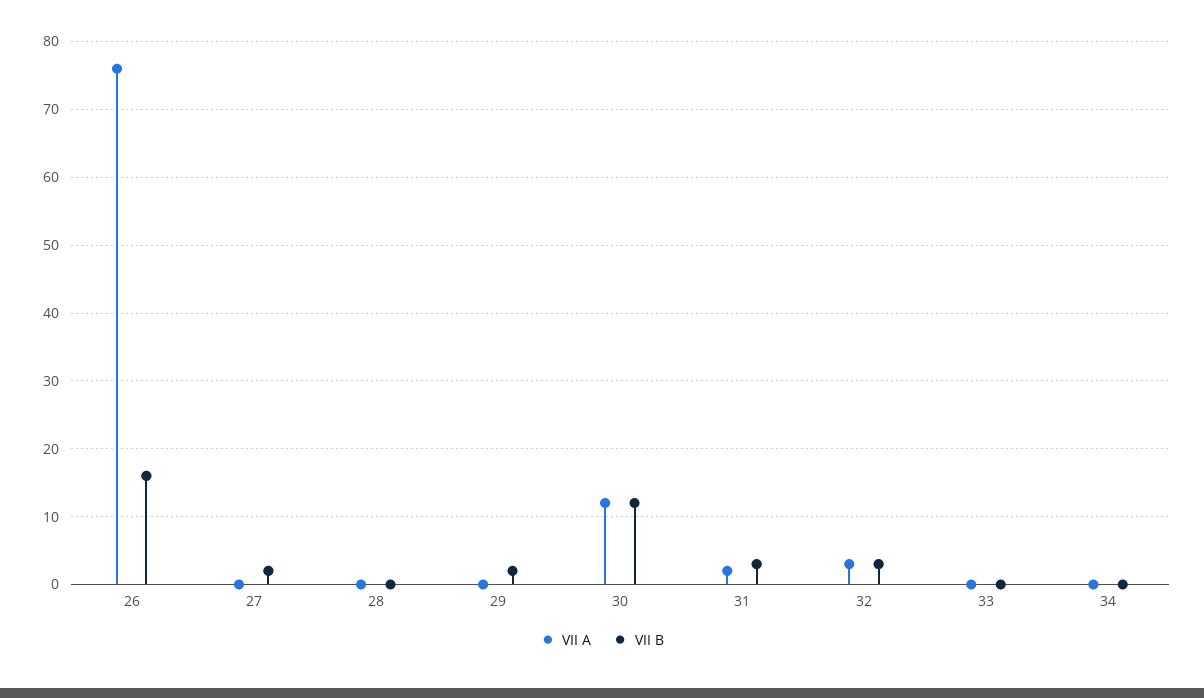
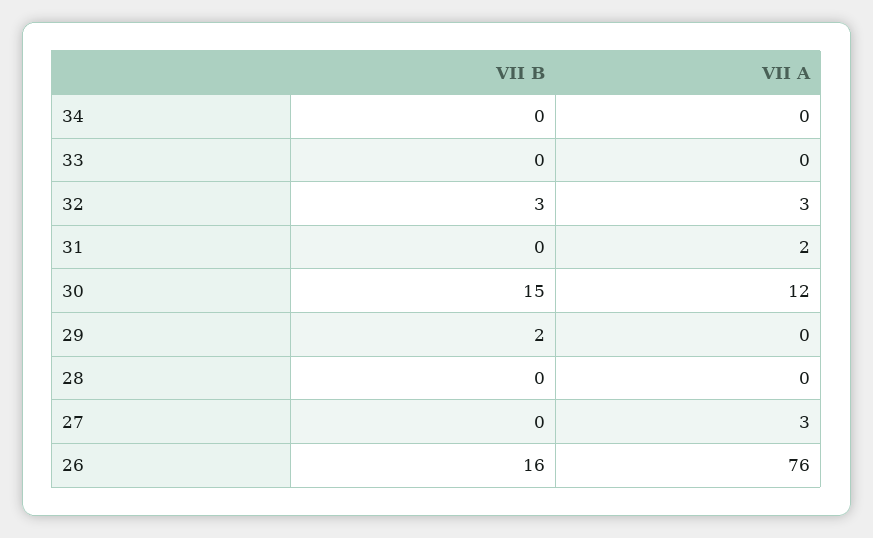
VII A, 27: 0 -> 3
VII B, 27: 2 -> 0
VII B, 30: 12 -> 15
VII B, 31: 3 -> 0

